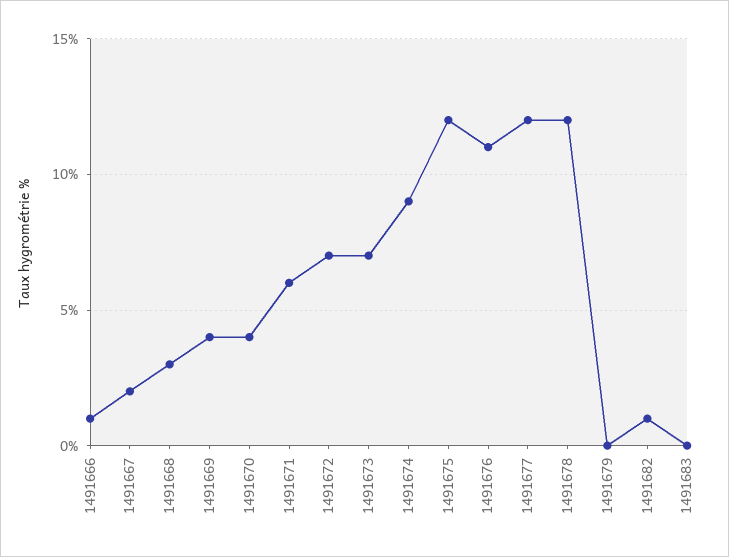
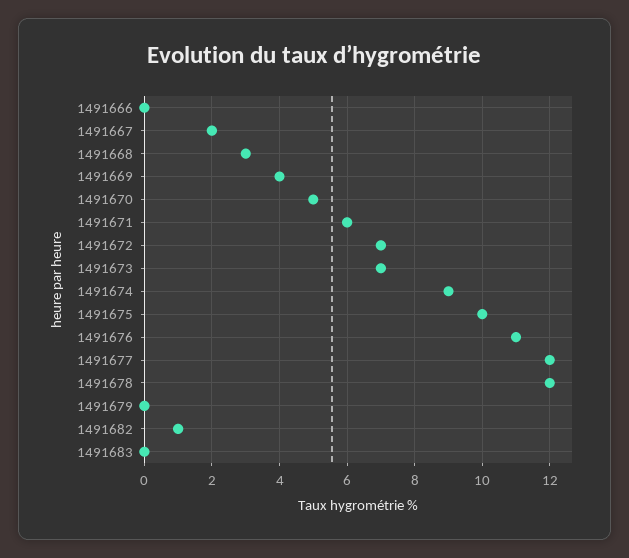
1491666: 1 -> 0
1491670: 4 -> 5
1491675: 12 -> 10

